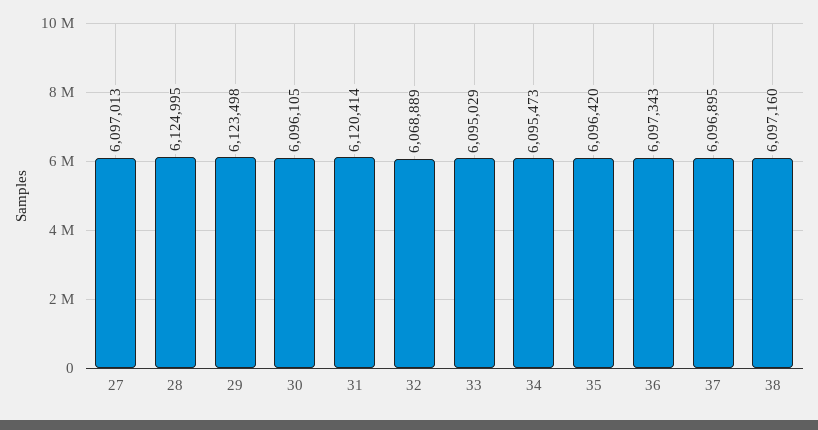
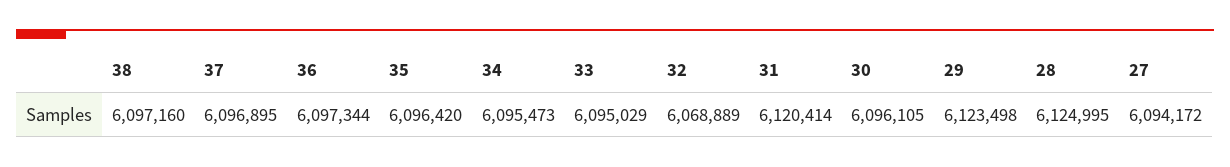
27: 6097013 -> 6094172
36: 6097343 -> 6097344

